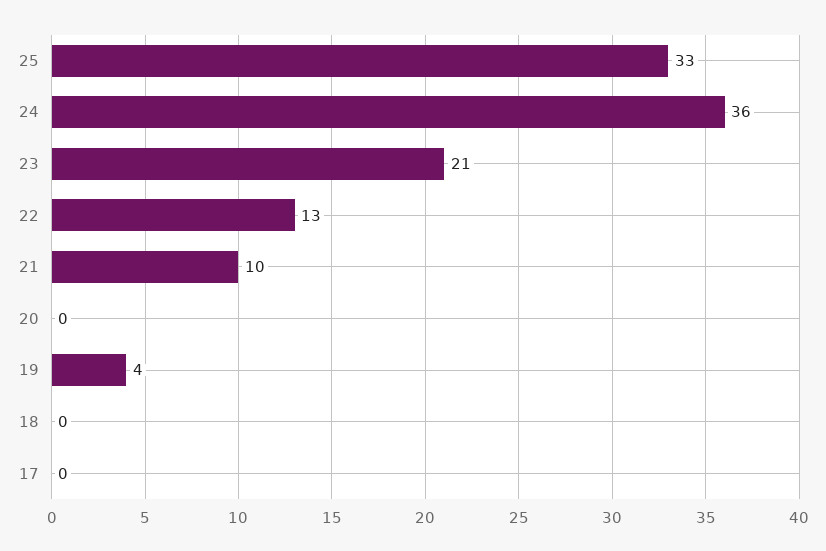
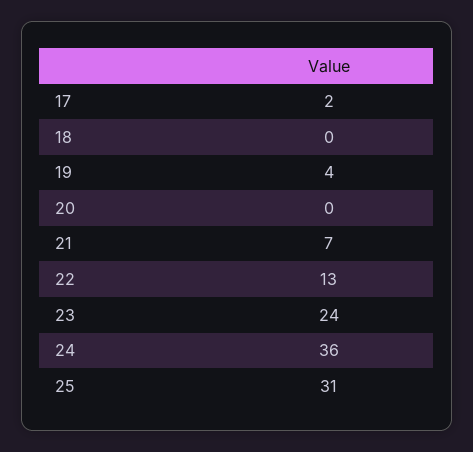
25: 33 -> 31
23: 21 -> 24
21: 10 -> 7
17: 0 -> 2

